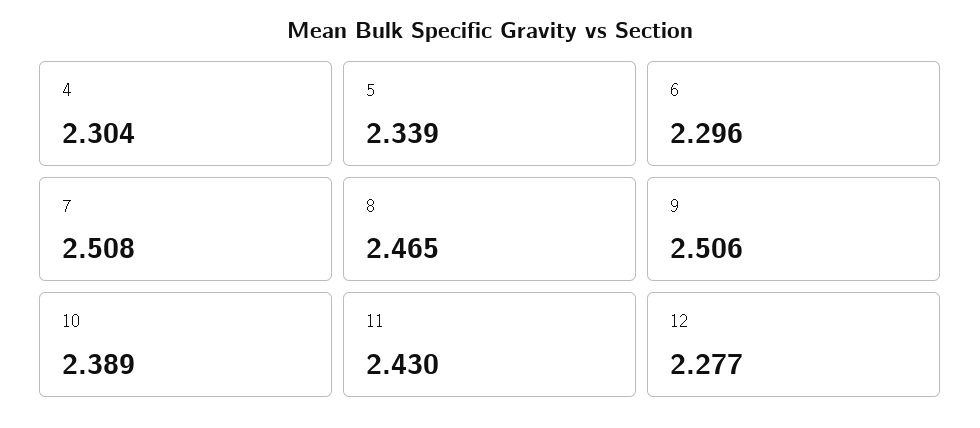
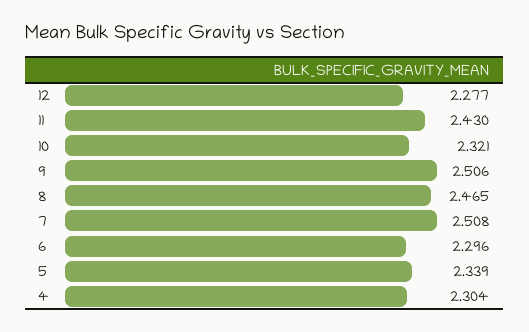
10: 2.389 -> 2.321

